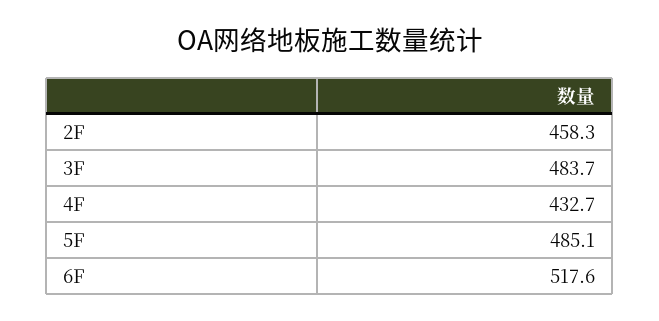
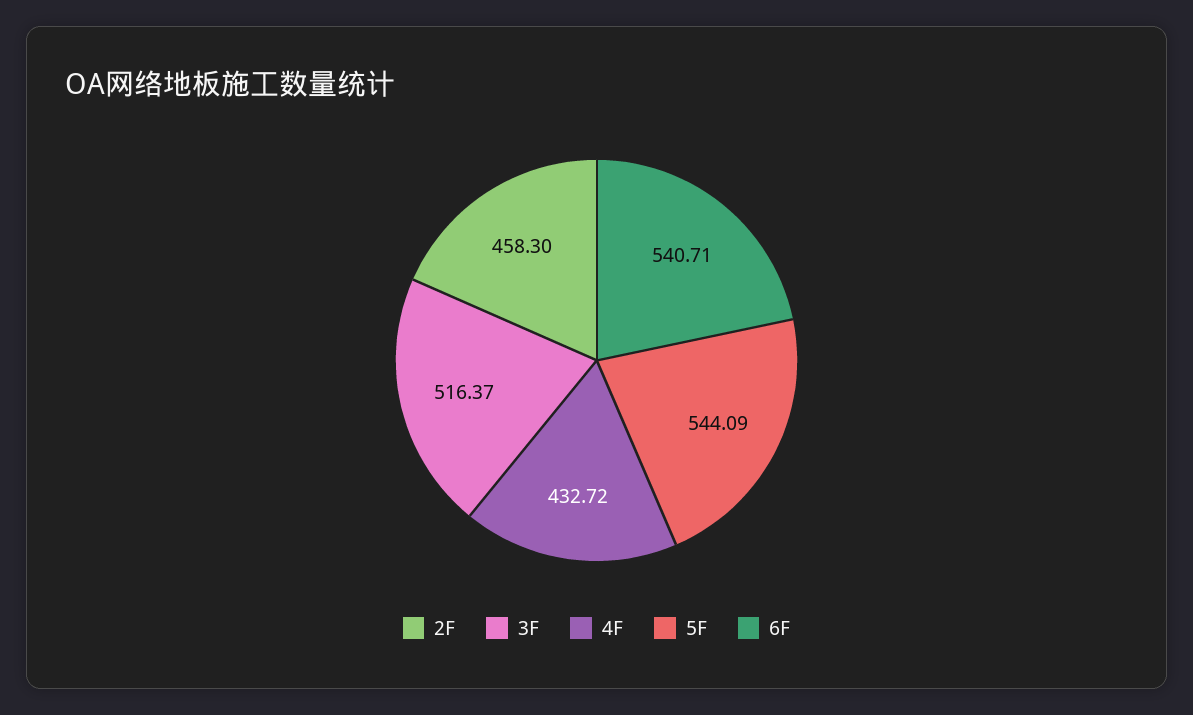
3F: 483.7 -> 516.37
5F: 485.1 -> 544.09
6F: 517.6 -> 540.71

